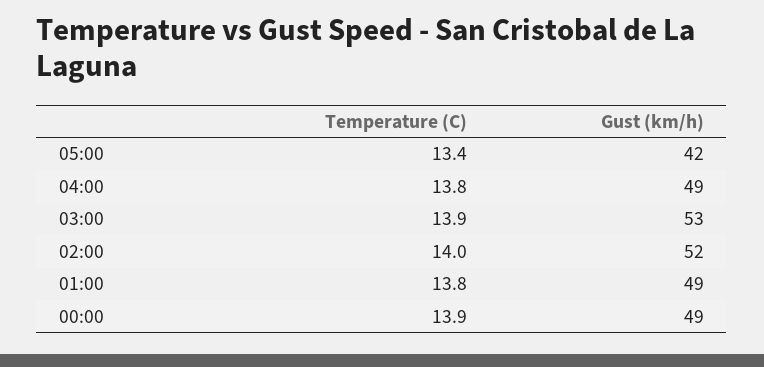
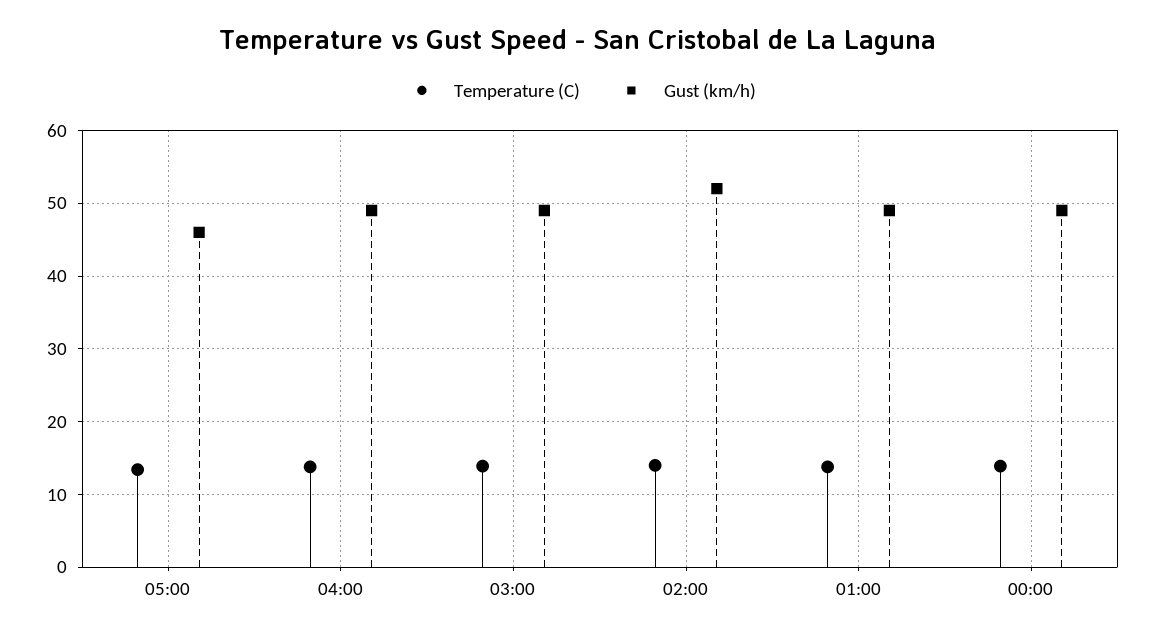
Gust (km/h), 05:00: 42 -> 46
Gust (km/h), 03:00: 53 -> 49

